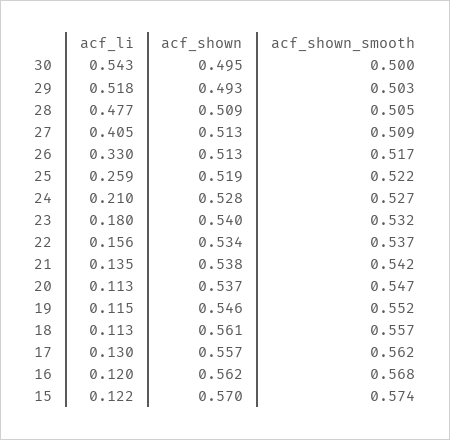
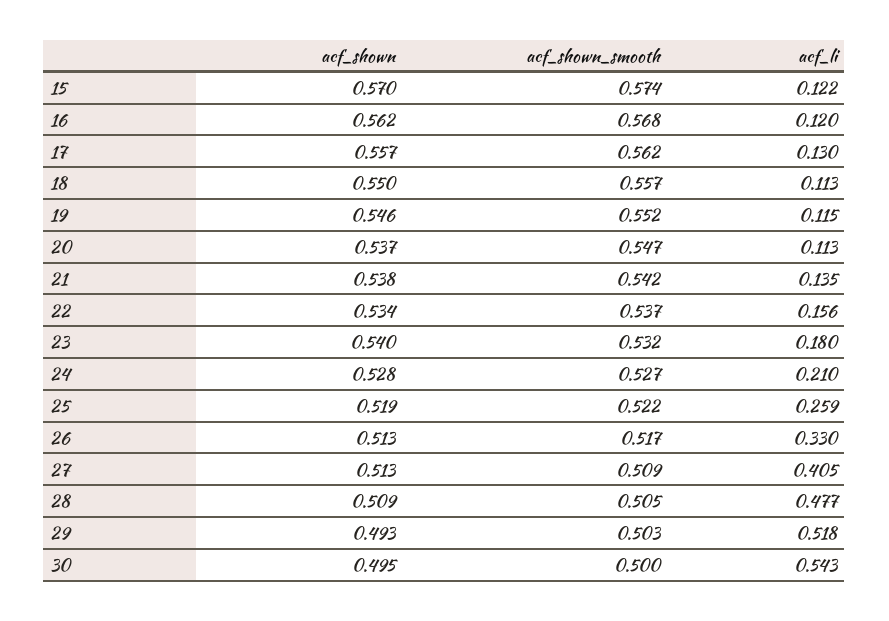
acf_shown, 18: 0.561 -> 0.55

